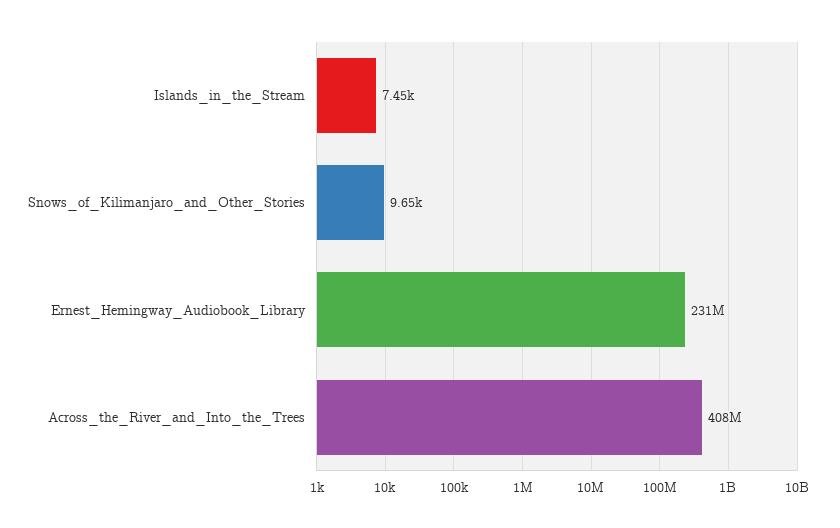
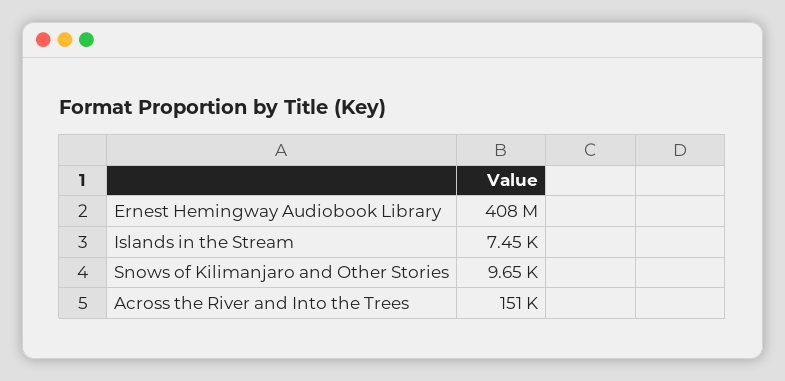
Ernest_Hemingway_Audiobook_Library: 231000000 -> 408000000
Across_the_River_and_Into_the_Trees: 408000000 -> 151000

